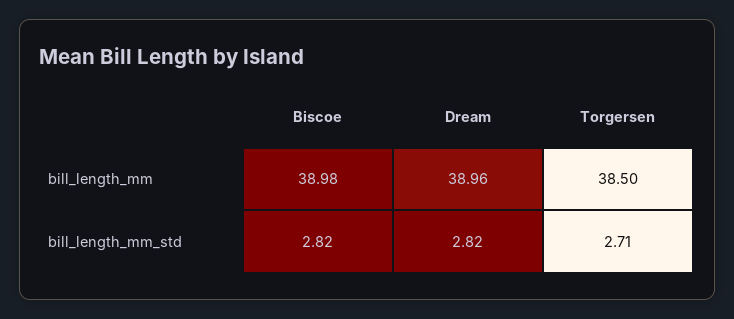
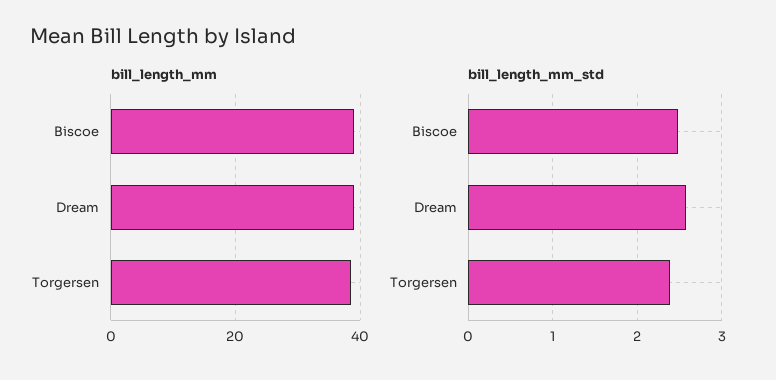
bill_length_mm_std, Biscoe: 2.82 -> 2.5
bill_length_mm_std, Dream: 2.82 -> 2.6
bill_length_mm_std, Torgersen: 2.71 -> 2.4

